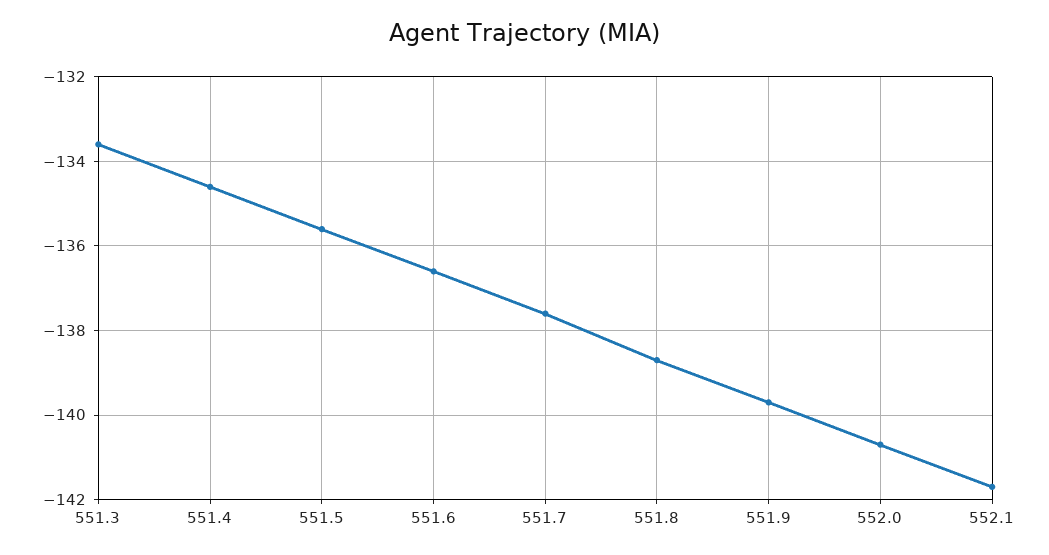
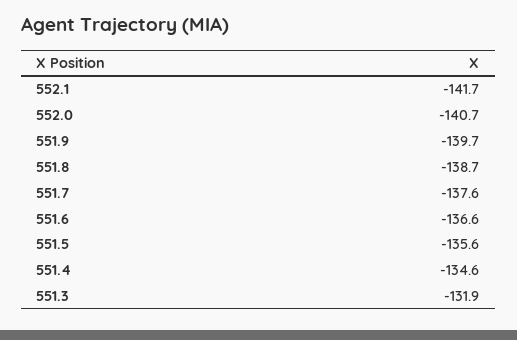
551.3: -133.5 -> -131.9

